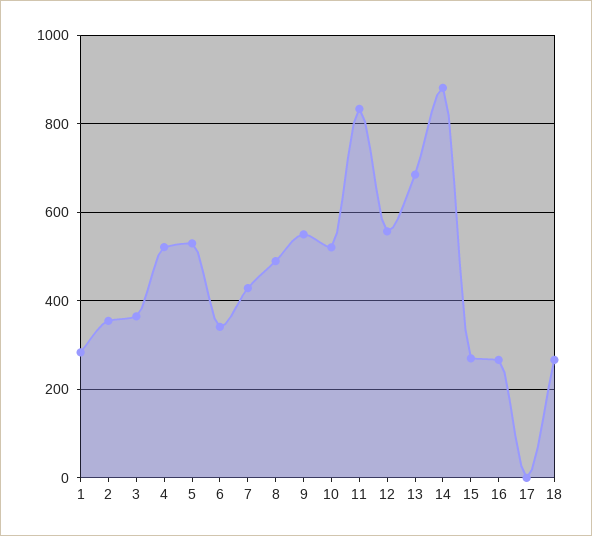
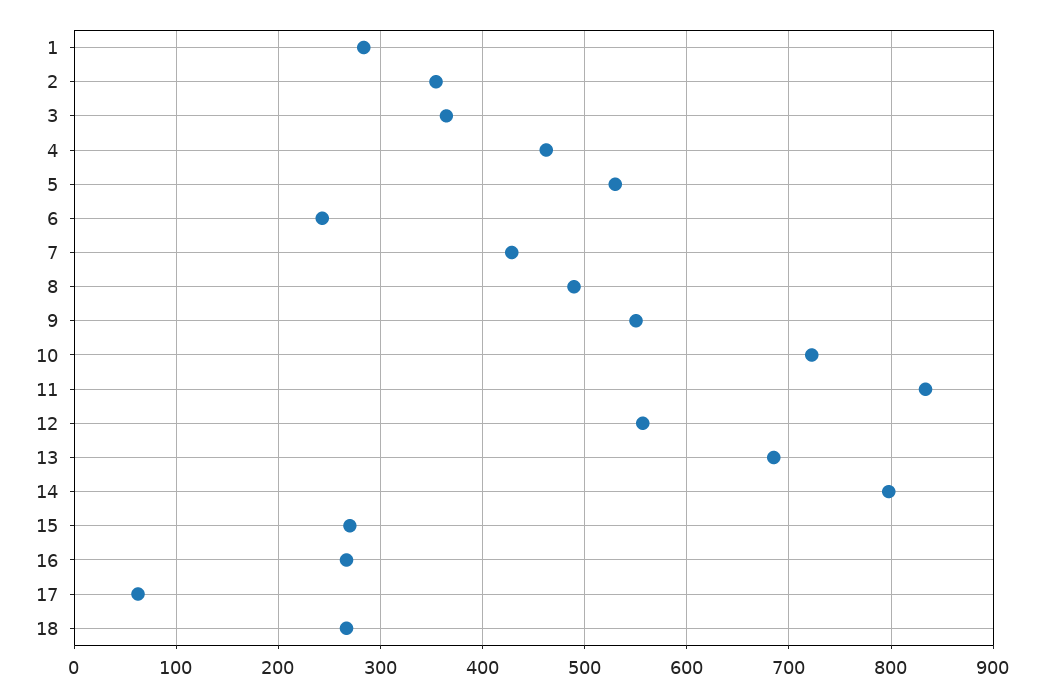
4: 520 -> 460
6: 340 -> 240
10: 520 -> 720
14: 880 -> 800
17: 0 -> 60

